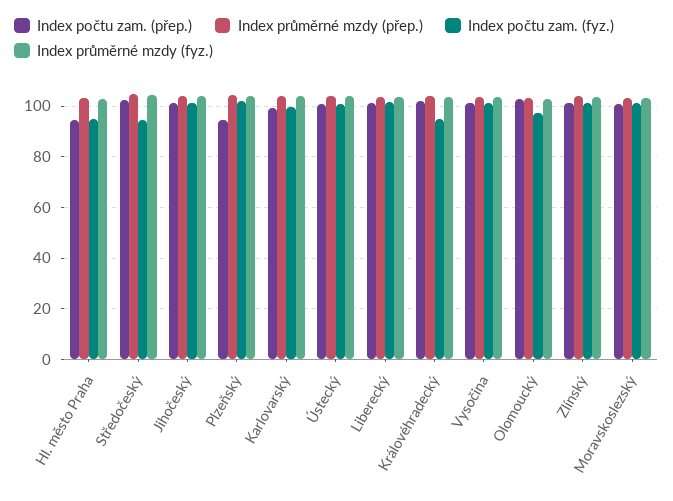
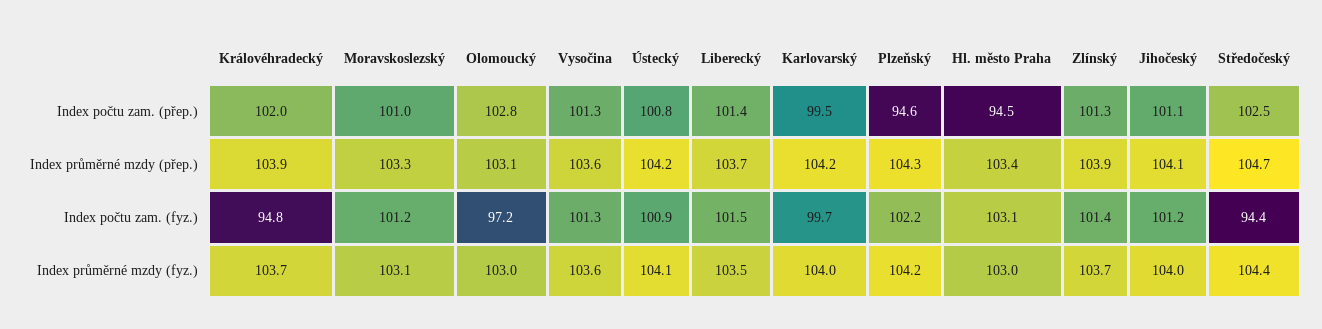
Index počtu zam. (fyz.), Hl. město Praha: 95 -> 103.1

